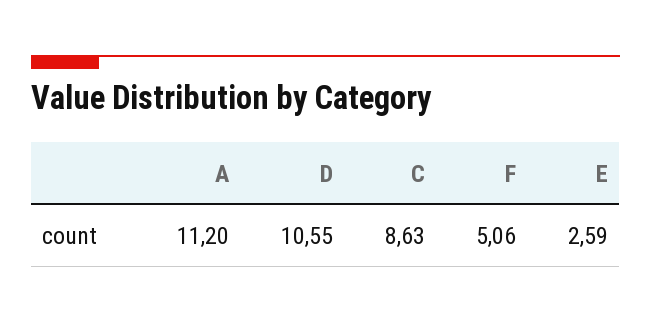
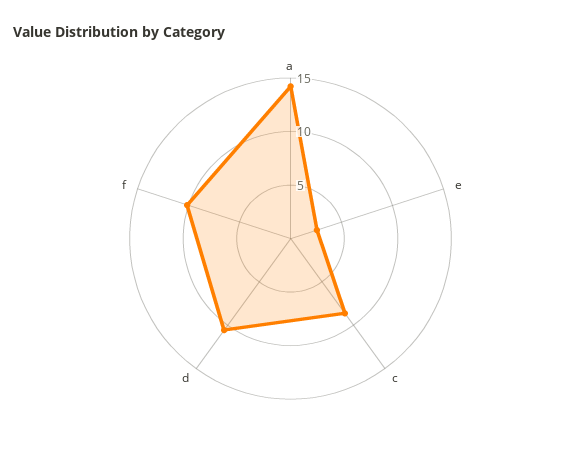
A: 11.2 -> 14
F: 5.06 -> 10

